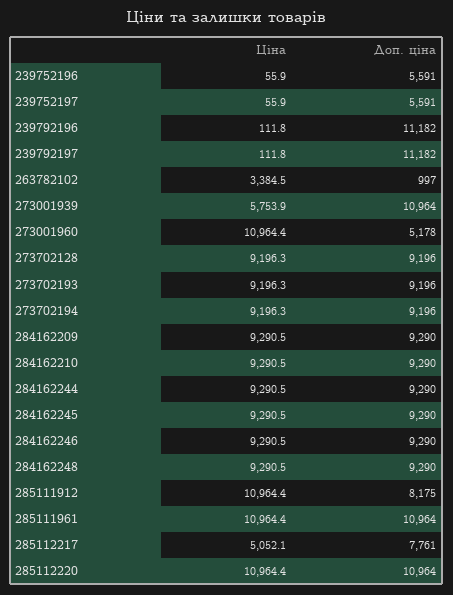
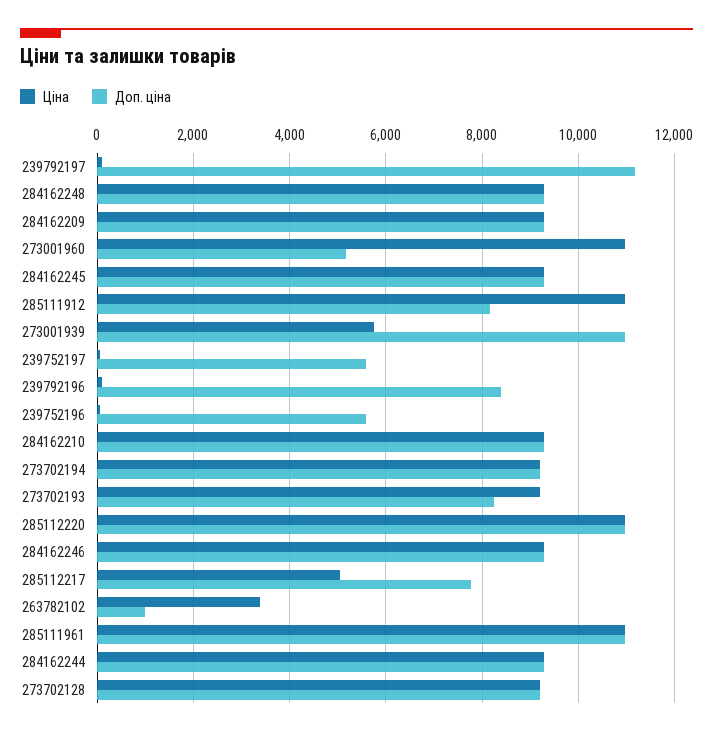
Доп. ціна, 239792196: 11182 -> 8400
Доп. ціна, 273702193: 9196 -> 8200

